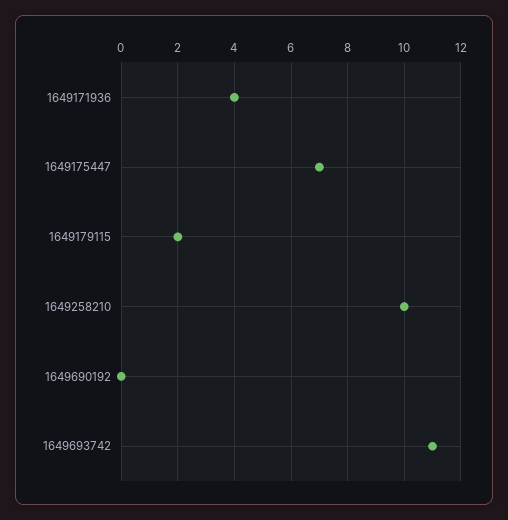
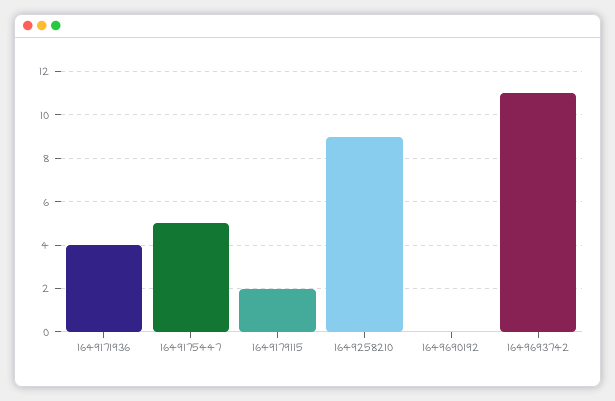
1649175447: 7 -> 5
1649258210: 10 -> 9

